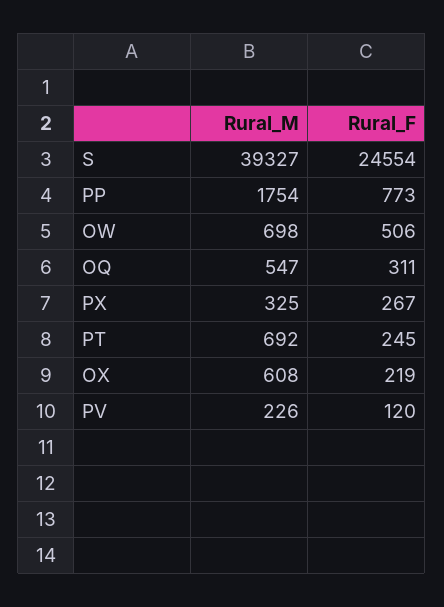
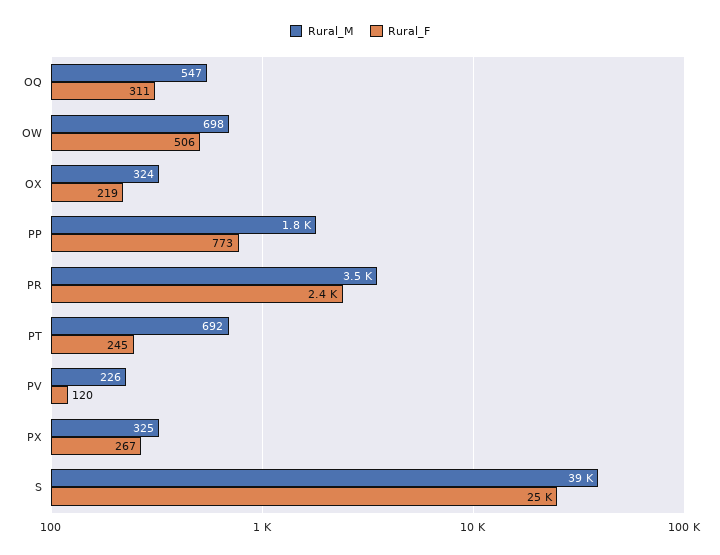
Rural_M, OX: 608 -> 324
Rural_M, PR: none -> 3500
Rural_F, PR: none -> 2400

